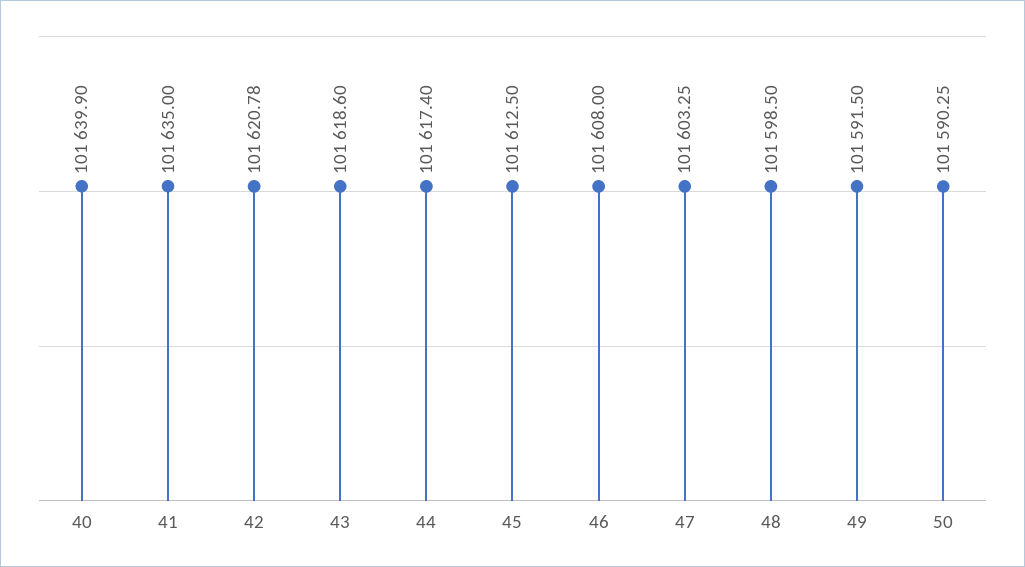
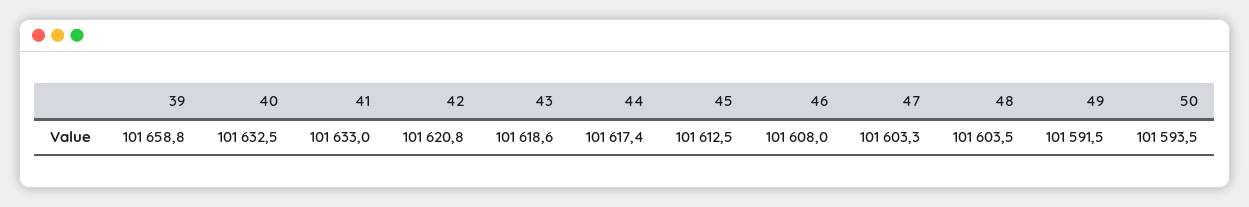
40: 101639.9 -> 101632.5
41: 101635 -> 101633
48: 101598.5 -> 101603.5
50: 101590.25 -> 101593.5
39: none -> 101658.8

